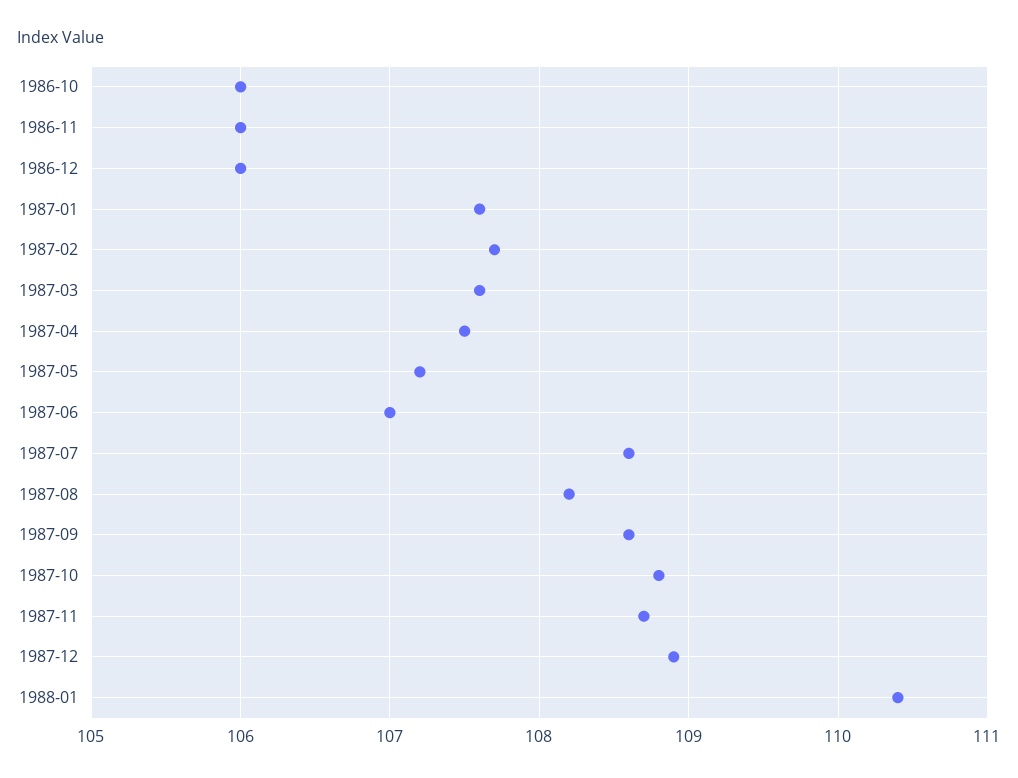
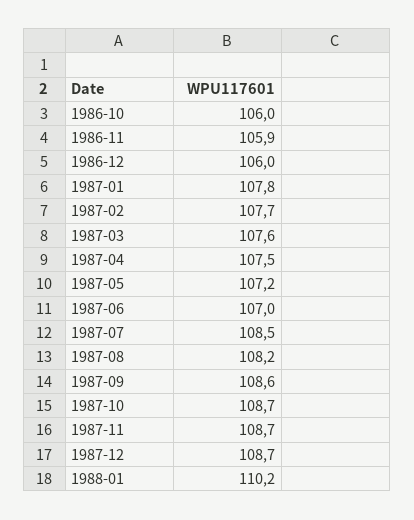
1986-11: 106 -> 105.9
1987-01: 107.6 -> 107.8
1987-07: 108.6 -> 108.5
1987-10: 108.8 -> 108.7
1987-12: 108.9 -> 108.7
1988-01: 110.4 -> 110.2

